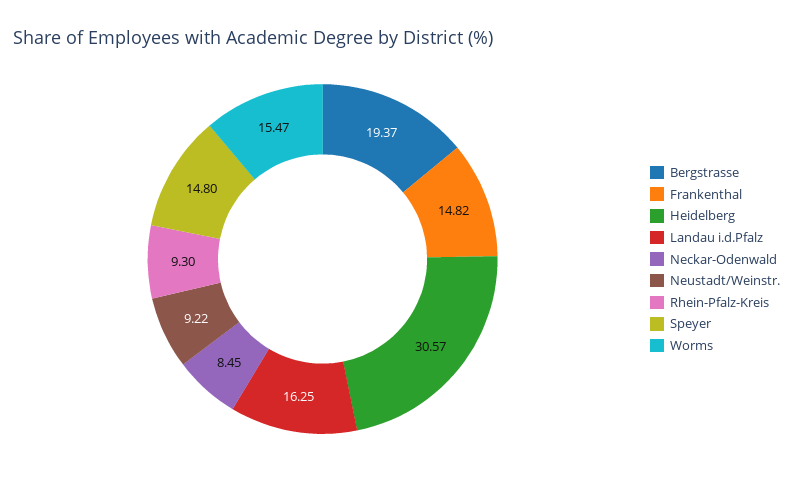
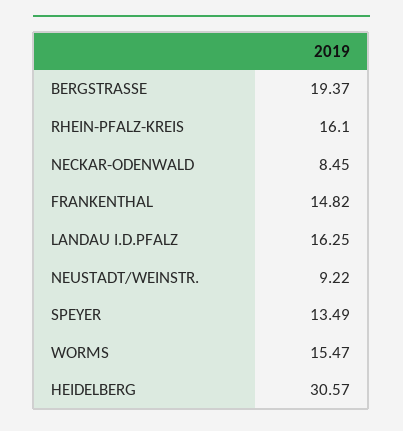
Rhein-Pfalz-Kreis: 9.3 -> 16.1
Speyer: 14.8 -> 13.49

